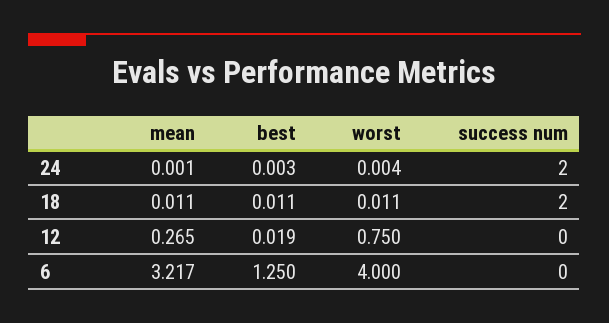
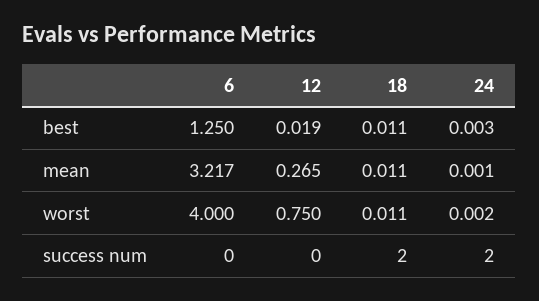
worst, 24: 0.004 -> 0.002

